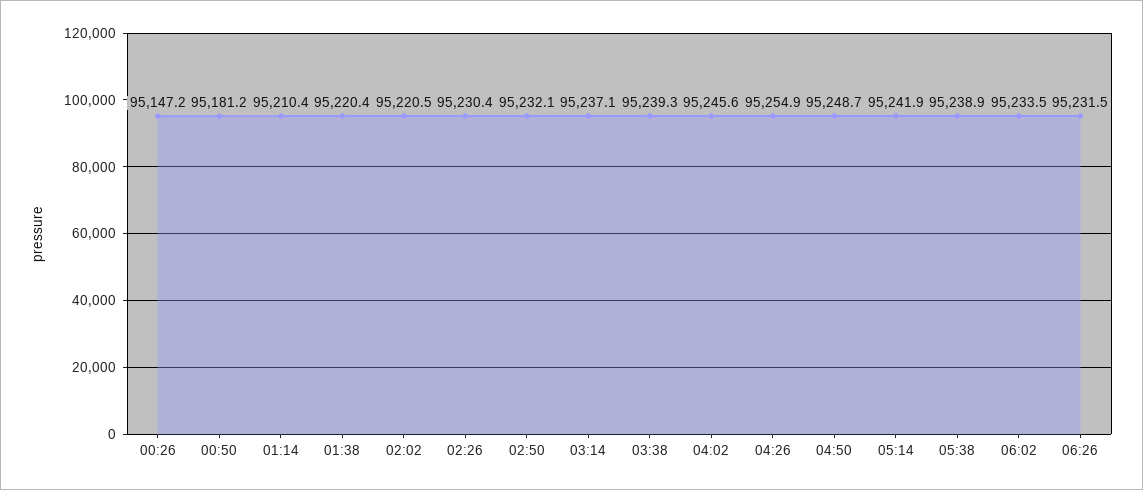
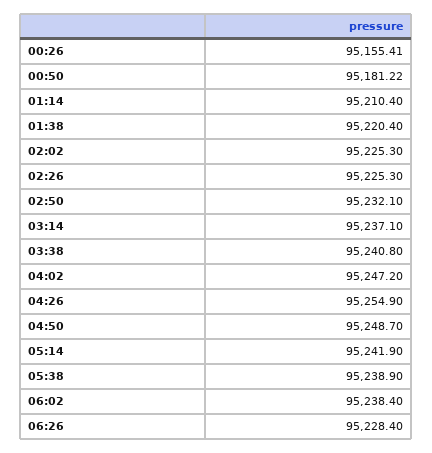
00:26: 95147.2 -> 95155.41
02:02: 95220.5 -> 95225.3
02:26: 95230.4 -> 95225.3
03:38: 95239.3 -> 95240.8
04:02: 95245.6 -> 95247.2
06:02: 95233.5 -> 95238.4
06:26: 95231.5 -> 95228.4

